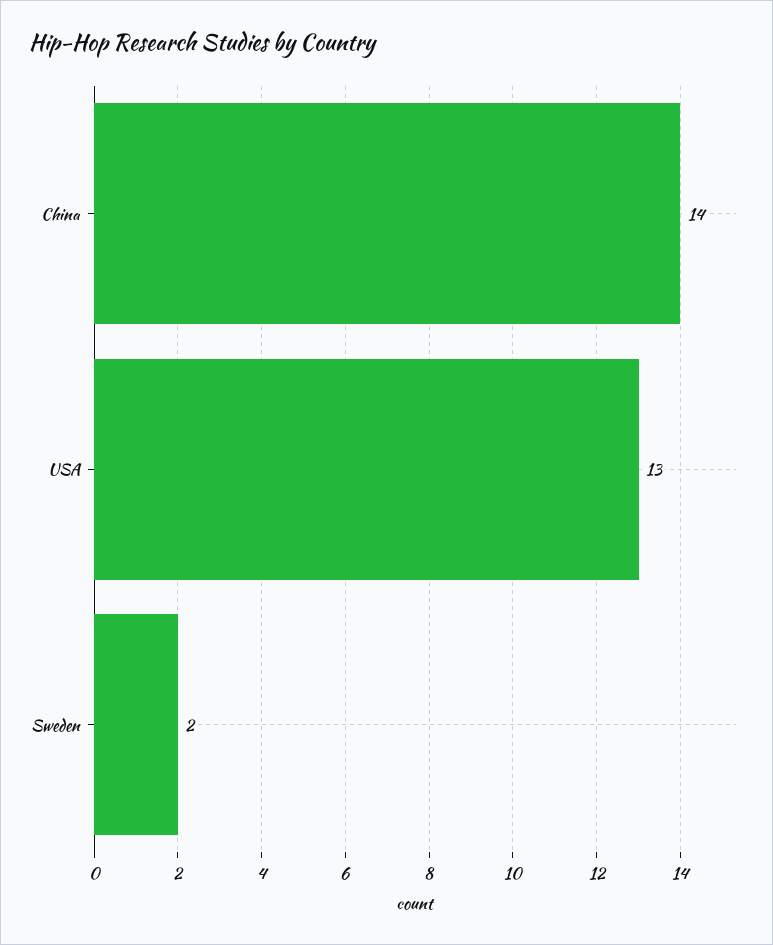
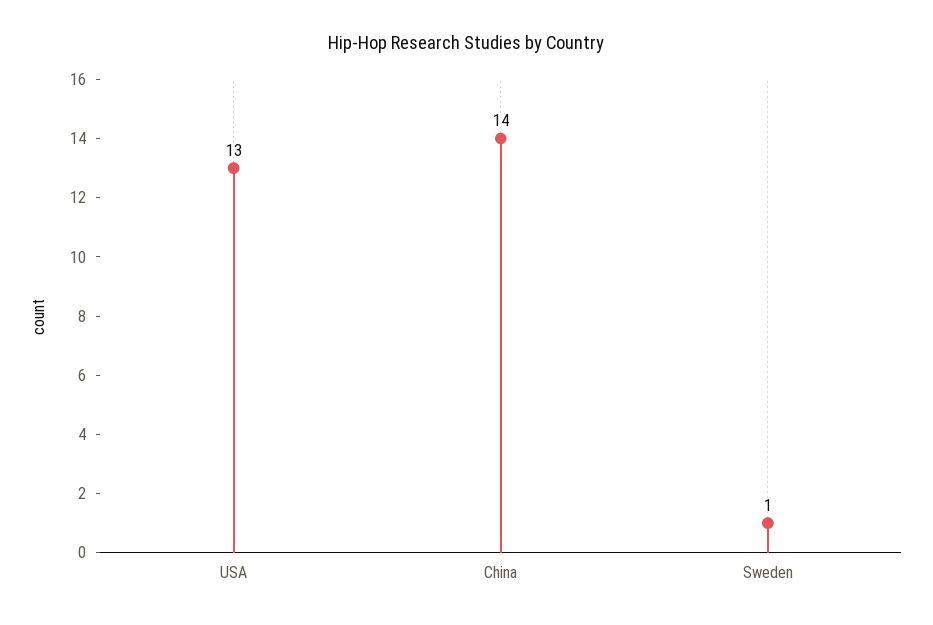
Sweden: 2 -> 1

